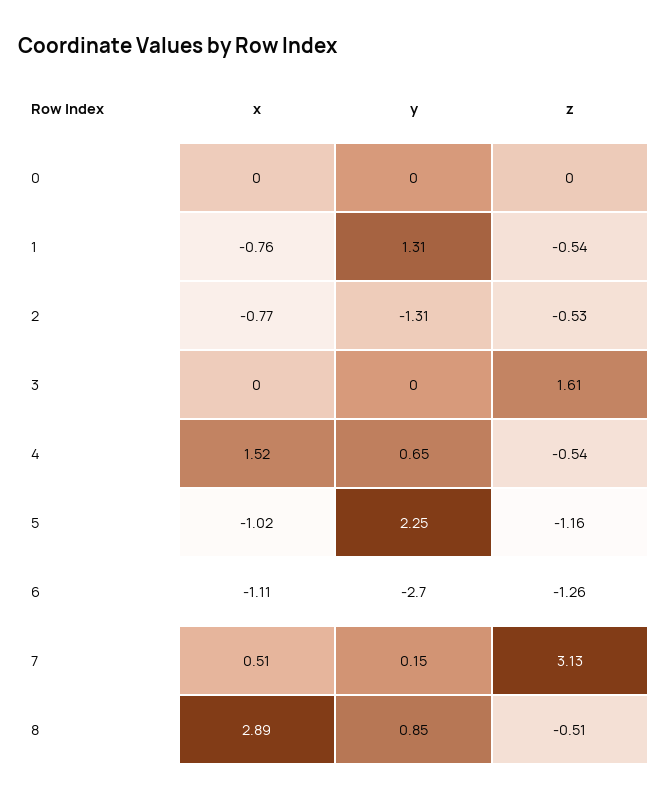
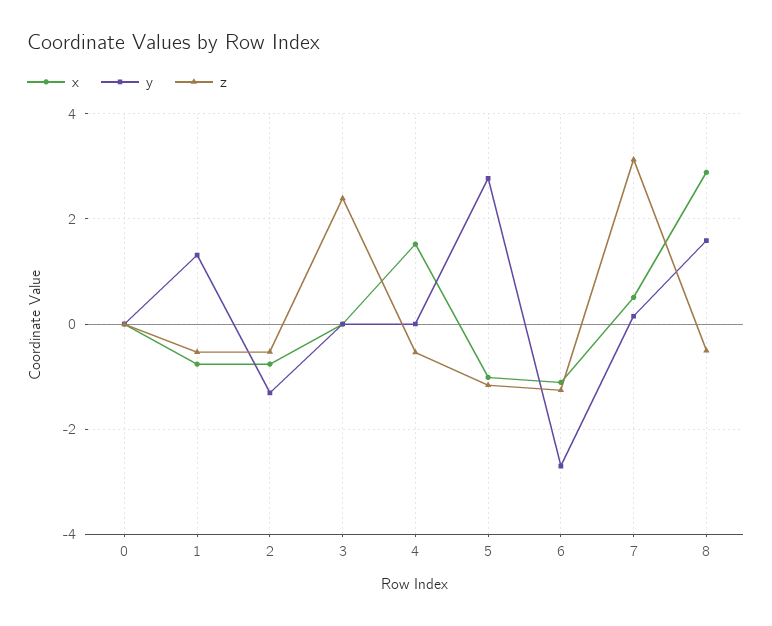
z, 3: 1.61 -> 2.4
y, 4: 0.65 -> 0
y, 5: 2.25 -> 2.8
y, 8: 0.85 -> 1.6

